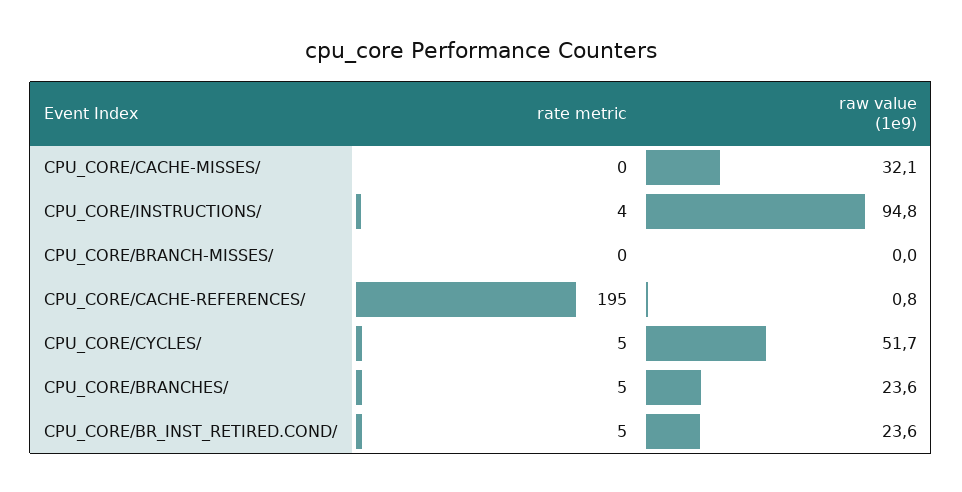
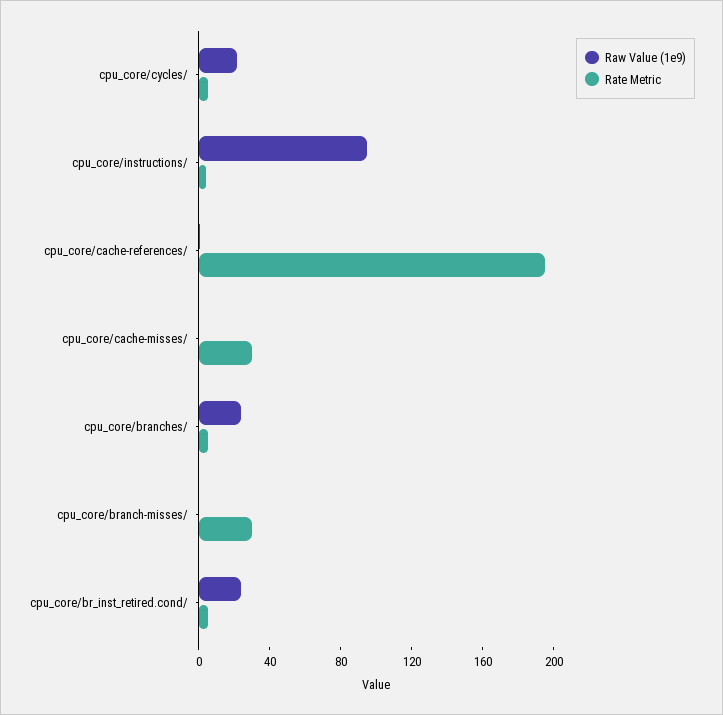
rate metric, CPU_CORE/CACHE-MISSES/: 0 -> 30
raw value (1e9), CPU_CORE/CACHE-MISSES/: 32.1 -> 0
rate metric, CPU_CORE/BRANCH-MISSES/: 0 -> 30
raw value (1e9), CPU_CORE/CYCLES/: 51.7 -> 20

